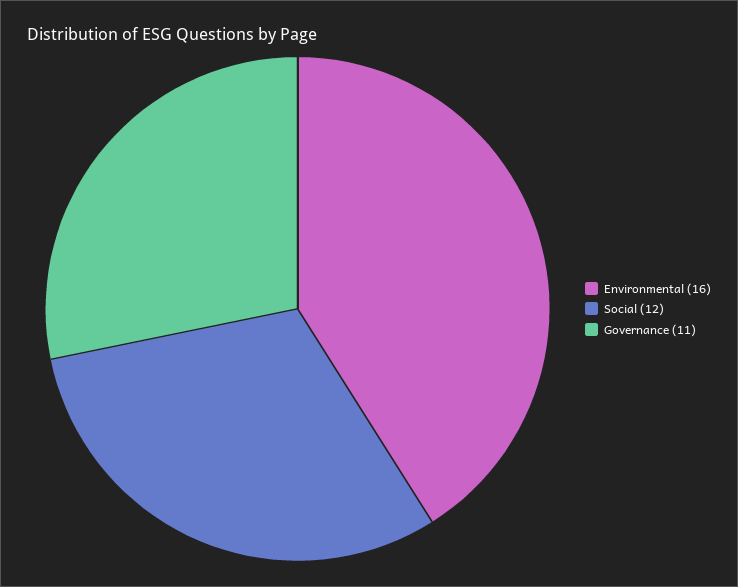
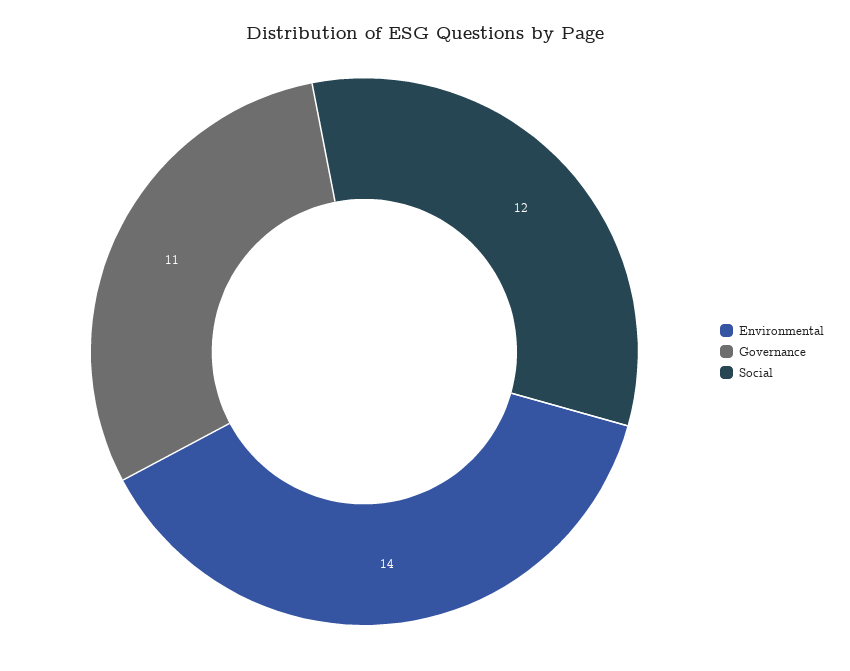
Environmental: 16 -> 14

